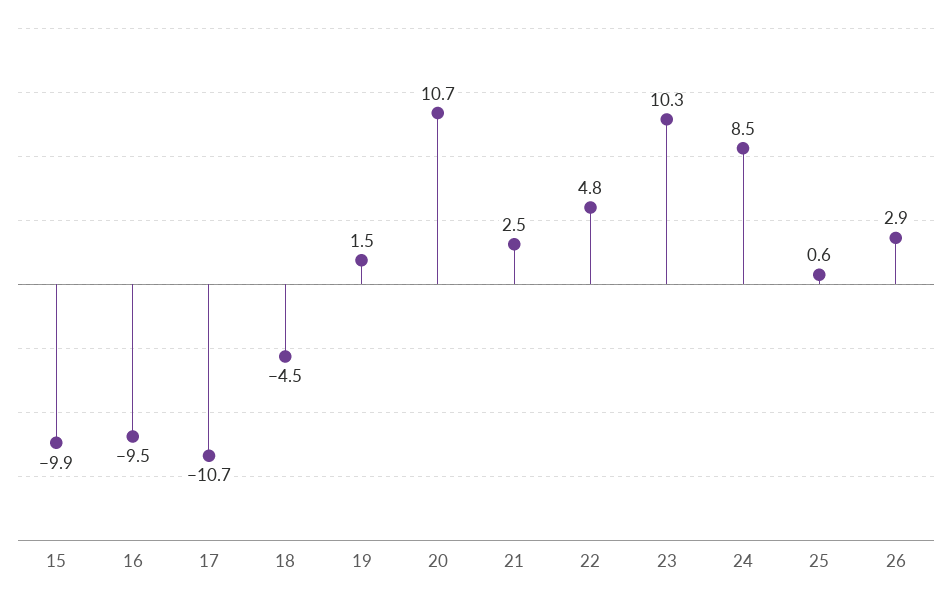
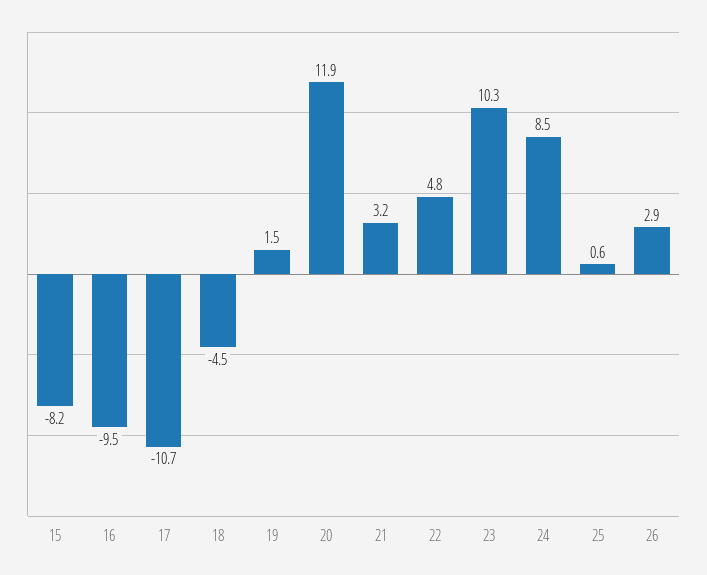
15: -9.9 -> -8.2
20: 10.7 -> 11.9
21: 2.5 -> 3.2

